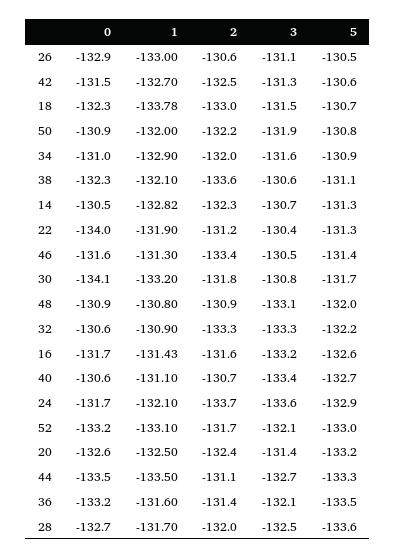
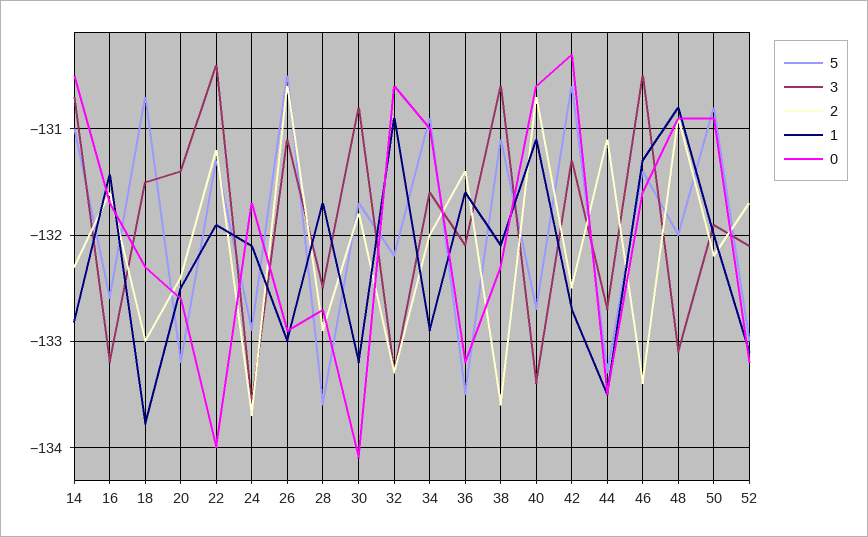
0, 42: -131.5 -> -130.3
5, 14: -131.3 -> -131
2, 28: -132 -> -132.9

